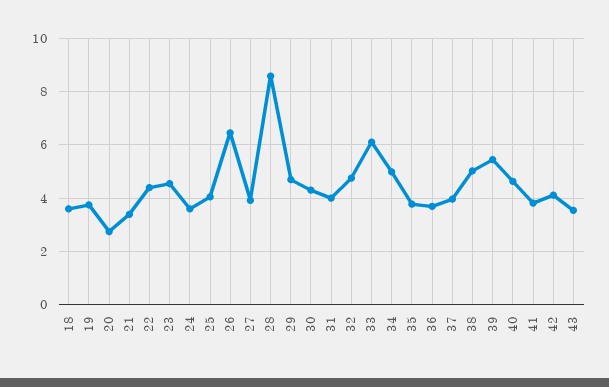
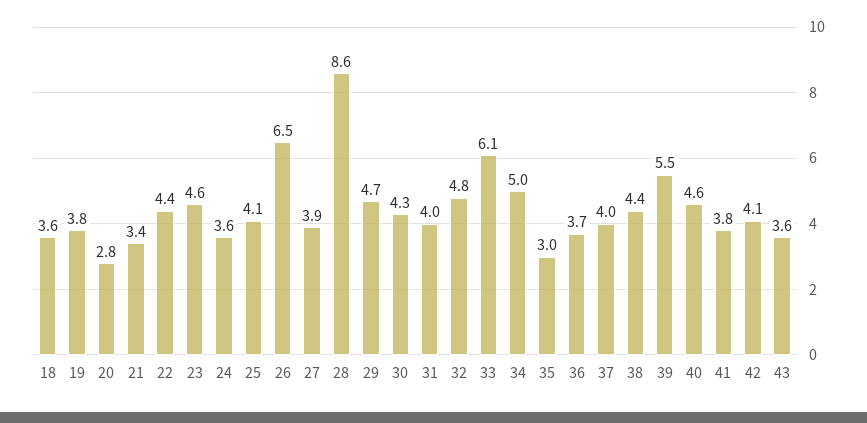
35: 3.75 -> 3
38: 5 -> 4.4

